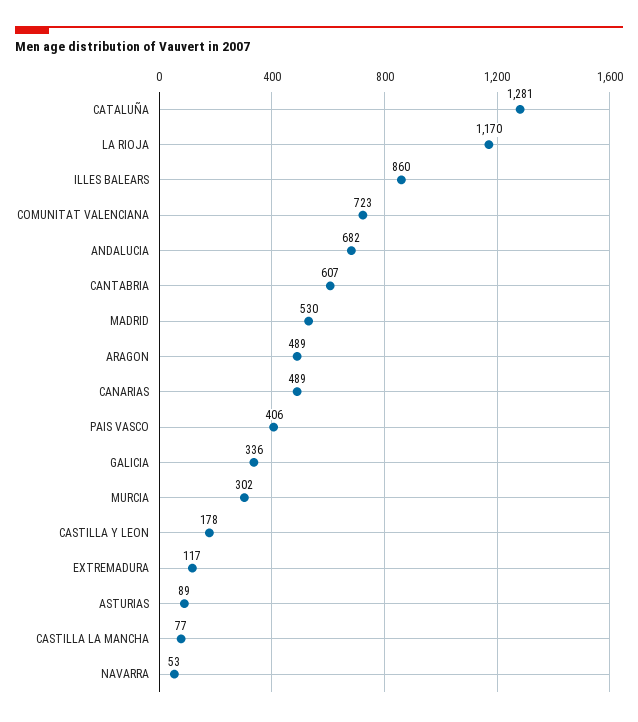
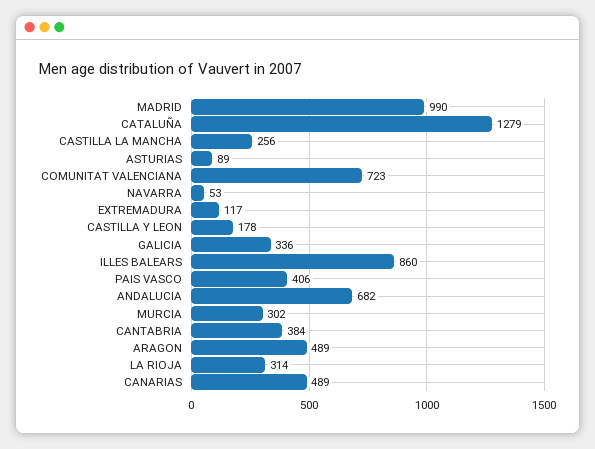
CATALUÑA: 1281 -> 1279
LA RIOJA: 1170 -> 314
CANTABRIA: 607 -> 384
MADRID: 530 -> 990
CASTILLA LA MANCHA: 77 -> 256

